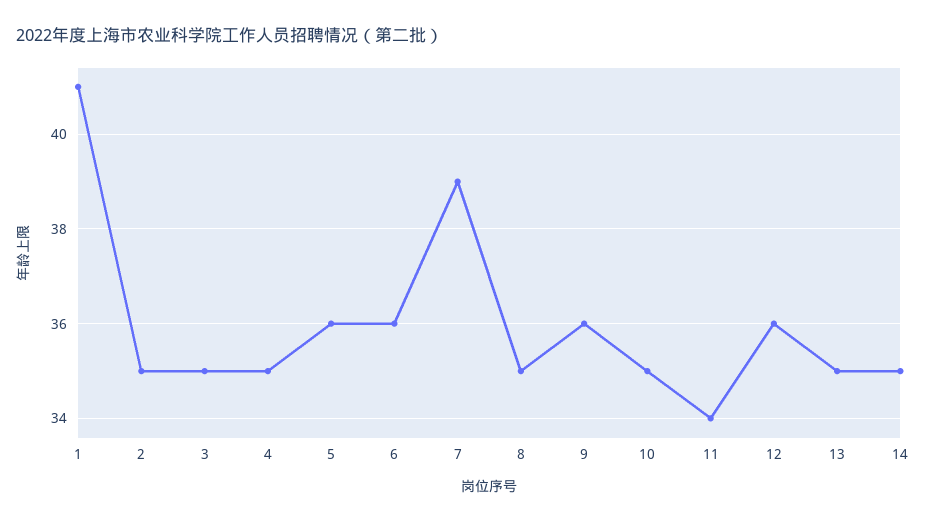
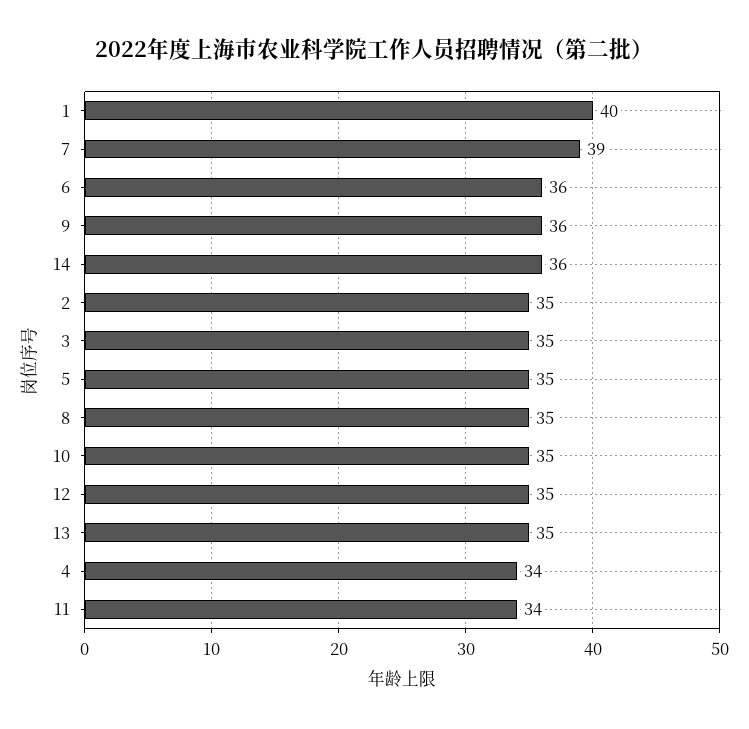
1: 41 -> 40
4: 35 -> 34
5: 36 -> 35
12: 36 -> 35
14: 35 -> 36

